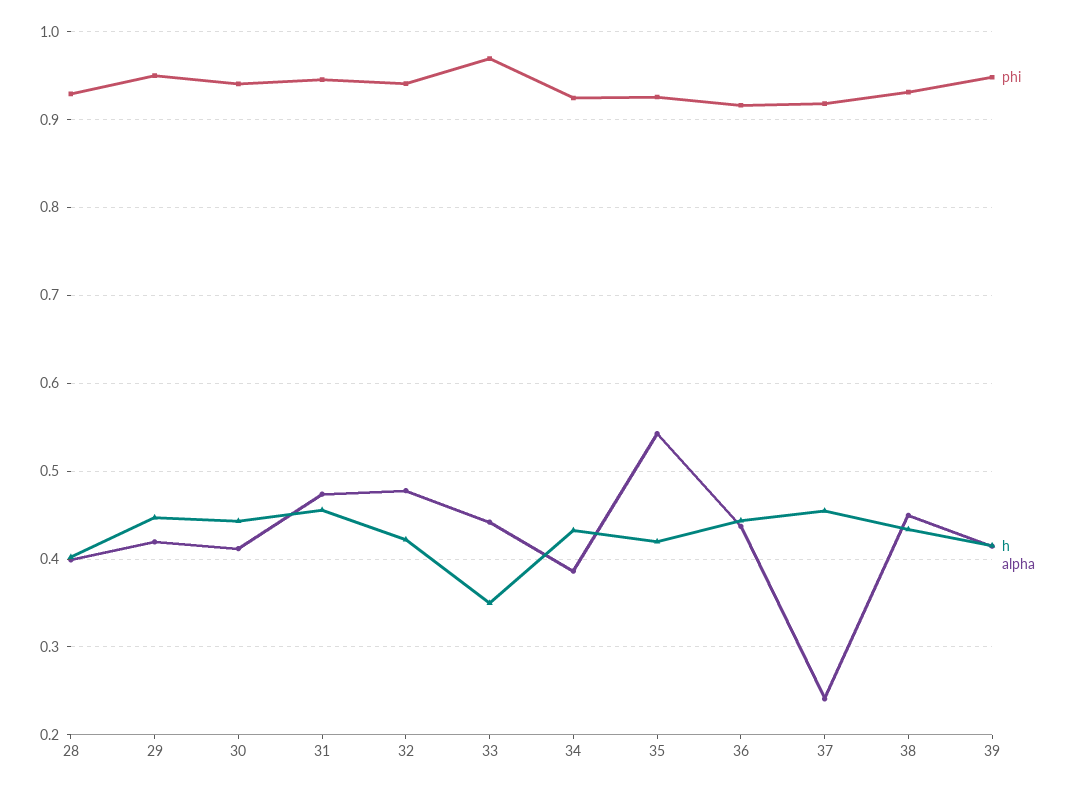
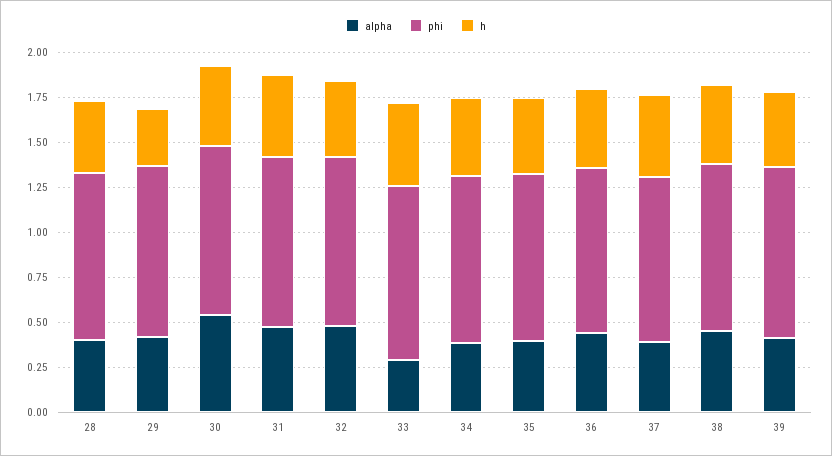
h, 29: 0.45 -> 0.3
alpha, 30: 0.41 -> 0.55
h, 33: 0.35 -> 0.45
alpha, 33: 0.44 -> 0.3
alpha, 35: 0.54 -> 0.4
alpha, 37: 0.24 -> 0.4

